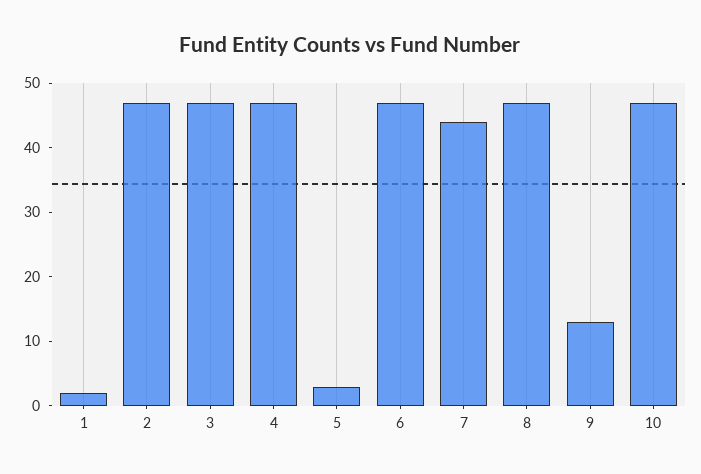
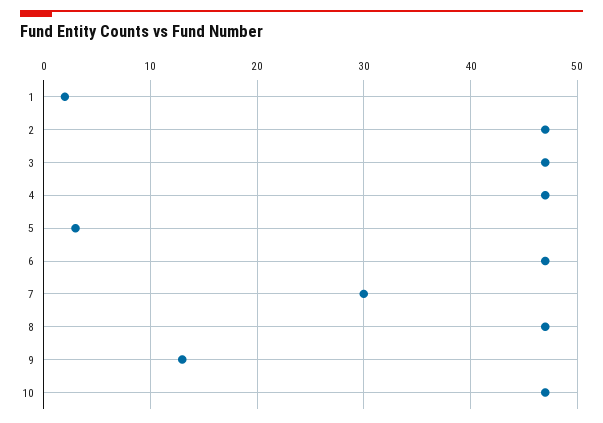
7: 45 -> 30

